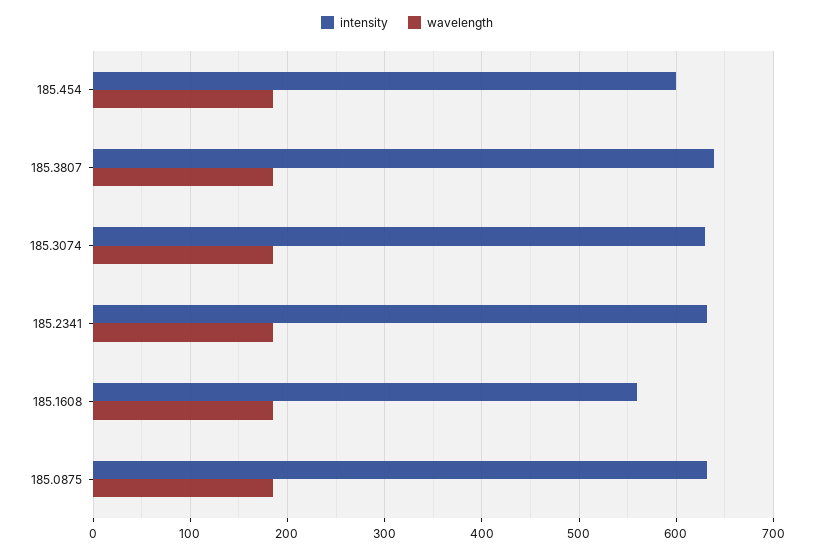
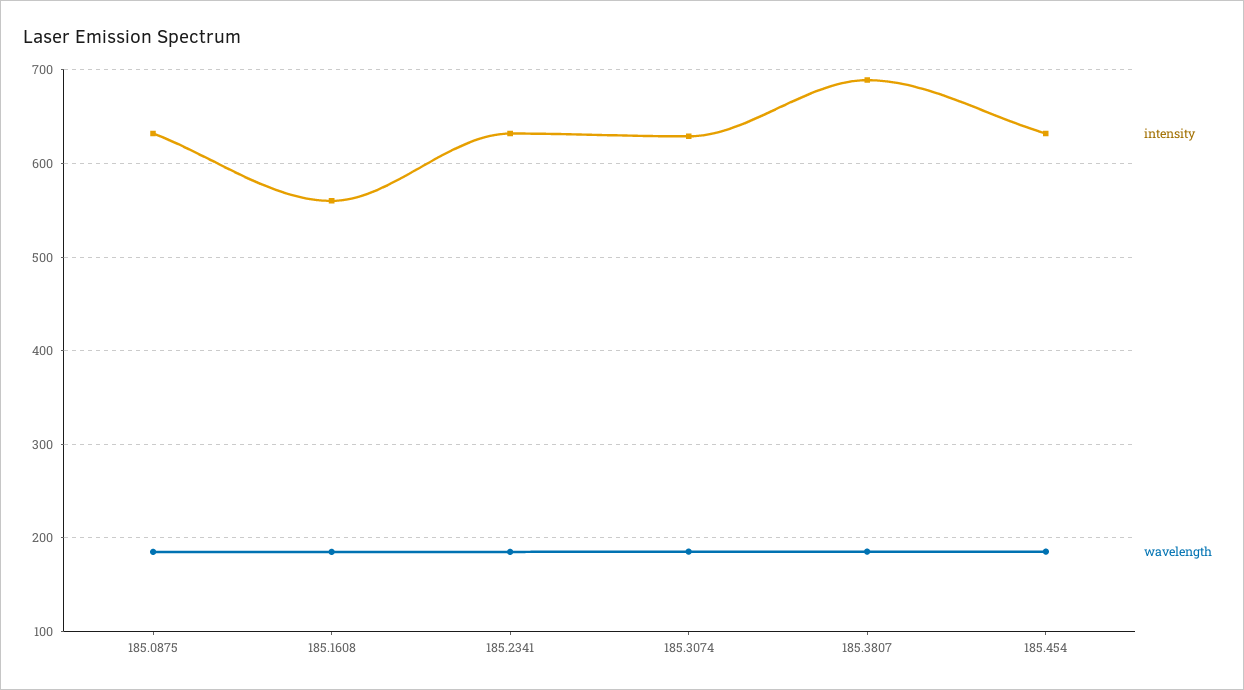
intensity, 185.454: 600 -> 630
intensity, 185.3807: 640 -> 690

